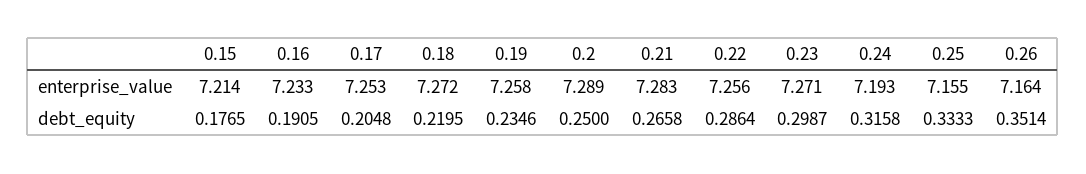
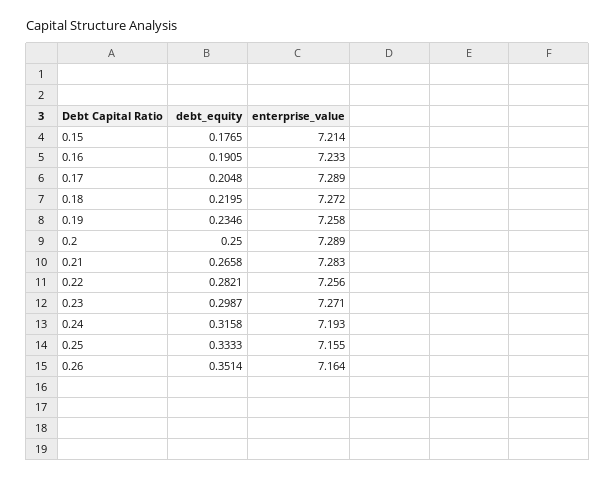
0.17, enterprise_value: 7.253 -> 7.289
0.22, debt_equity: 0.2864 -> 0.2821

